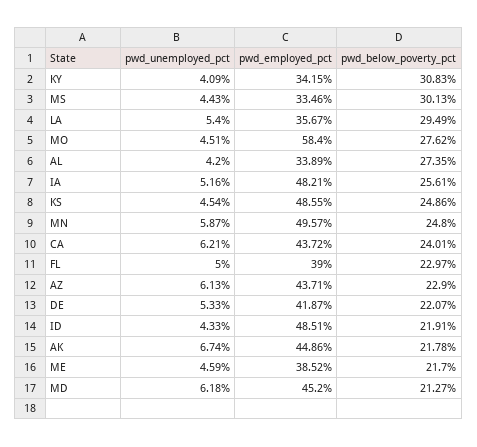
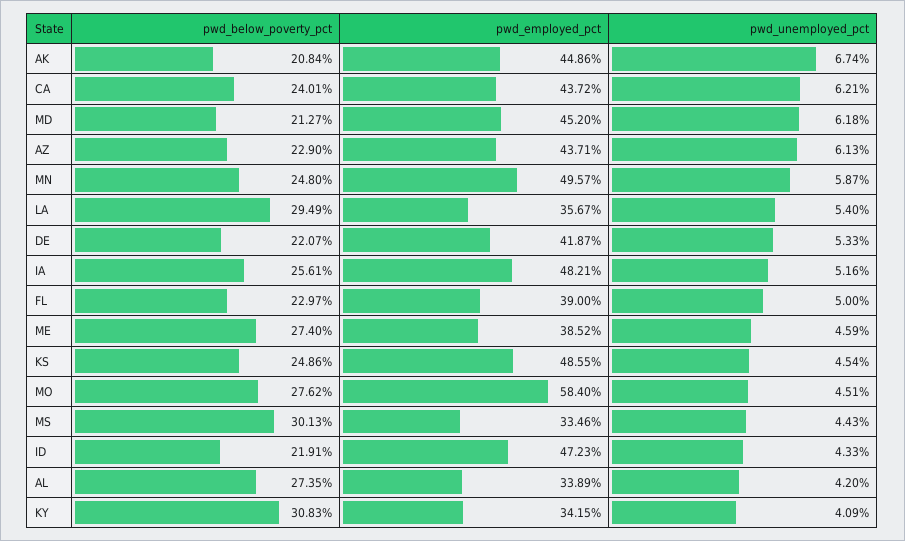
pwd_employed_pct, ID: 48.51 -> 47.23
pwd_below_poverty_pct, AK: 21.78 -> 20.84
pwd_below_poverty_pct, ME: 21.7 -> 27.4

